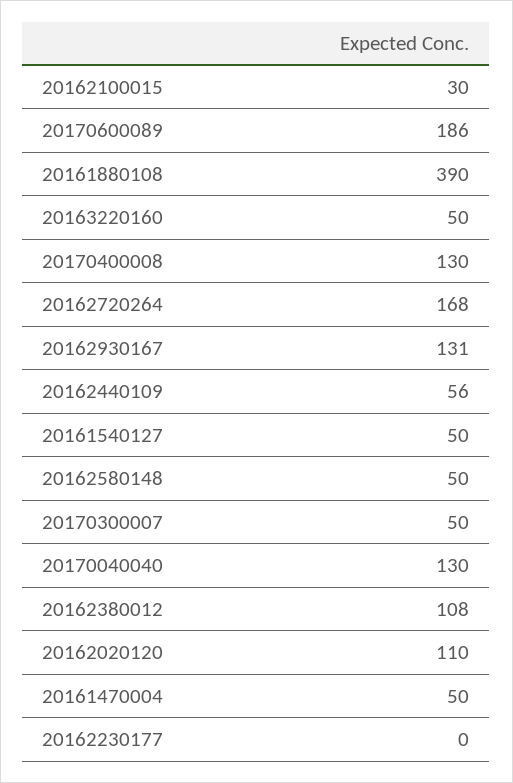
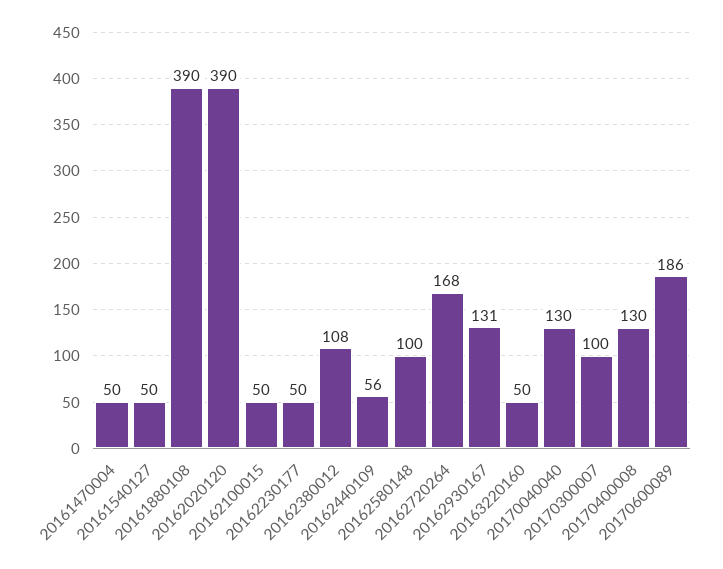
20162100015: 30 -> 50
20162580148: 50 -> 100
20170300007: 50 -> 100
20162020120: 110 -> 390
20162230177: 0 -> 50

